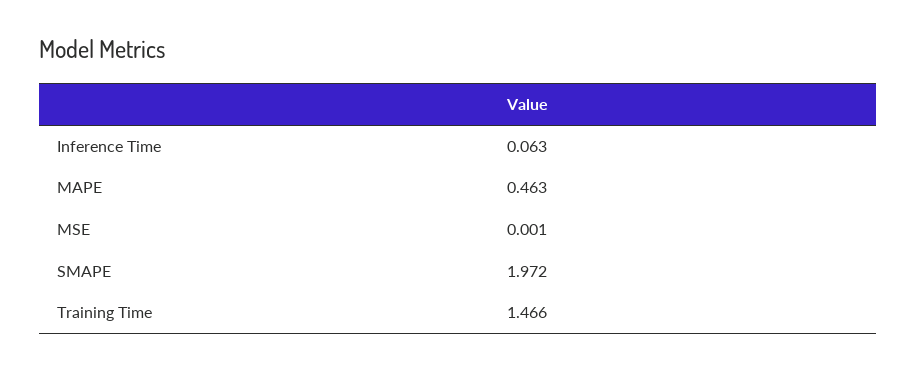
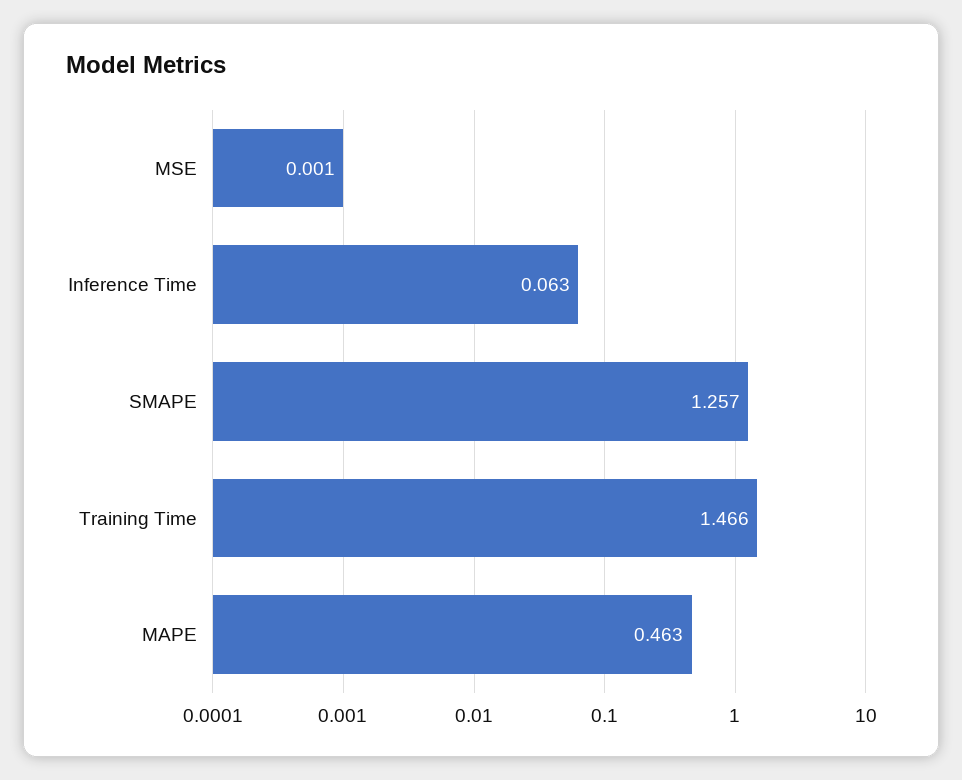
SMAPE: 1.972 -> 1.257

